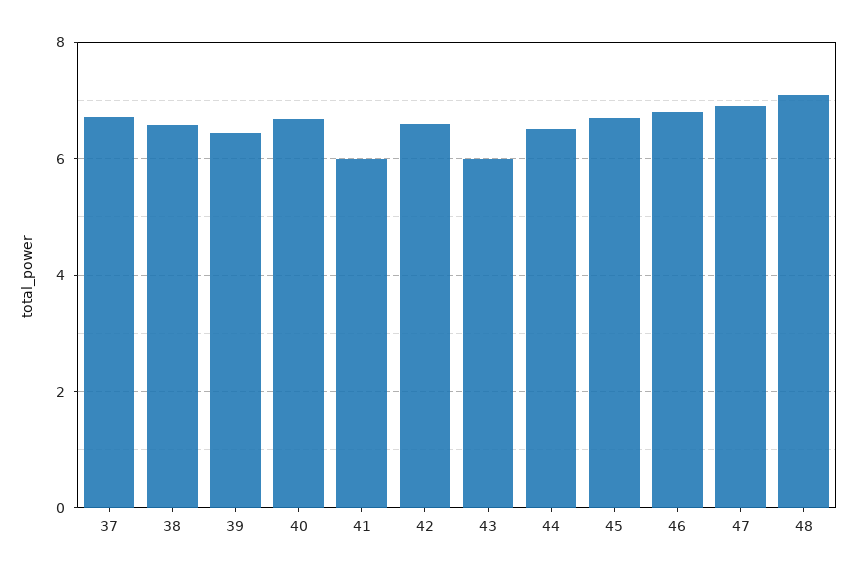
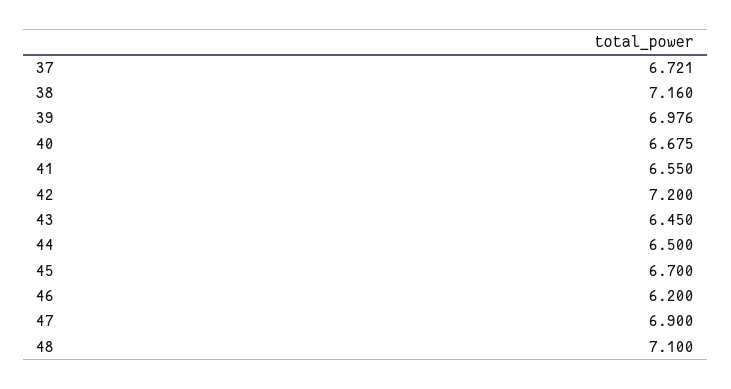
38: 6.6 -> 7.16
39: 6.4 -> 6.976
41: 6 -> 6.55
42: 6.6 -> 7.2
43: 6 -> 6.45
46: 6.8 -> 6.2

